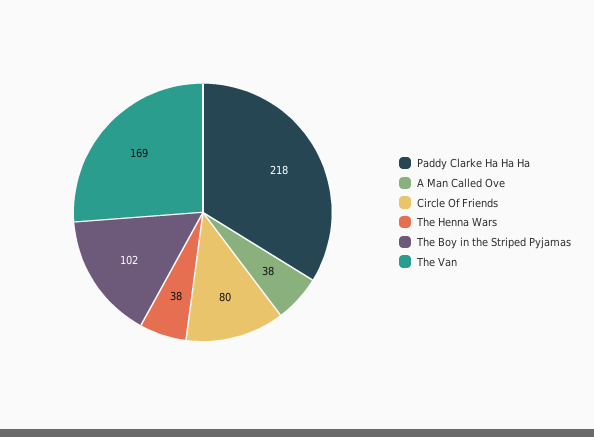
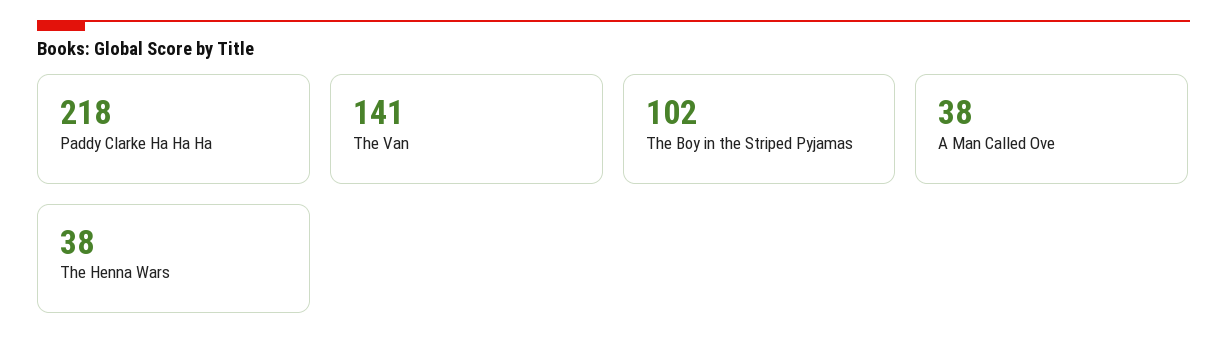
Circle Of Friends: 80 -> none
The Van: 169 -> 141

